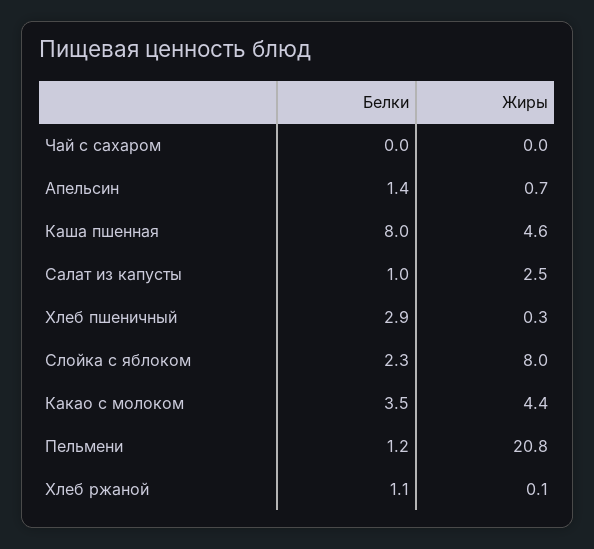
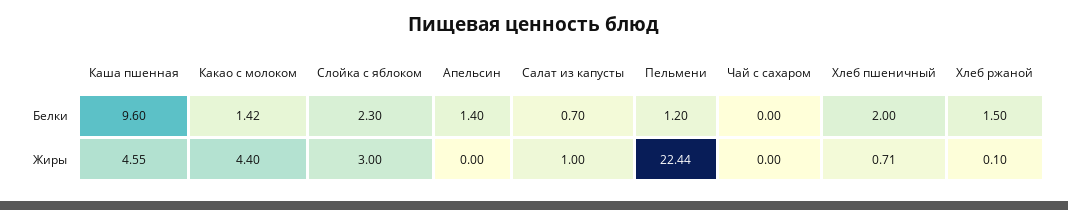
Жиры, Апельсин: 0.7 -> 0
Белки, Каша пшенная: 8 -> 9.6
Белки, Салат из капусты: 1 -> 0.7
Жиры, Салат из капусты: 2.5 -> 1
Белки, Хлеб пшеничный: 2.9 -> 2
Жиры, Хлеб пшеничный: 0.3 -> 0.71
Жиры, Слойка с яблоком: 8 -> 3
Белки, Какао с молоком: 3.5 -> 1.42
Жиры, Пельмени: 20.8 -> 22.44
Белки, Хлеб ржаной: 1.1 -> 1.5

